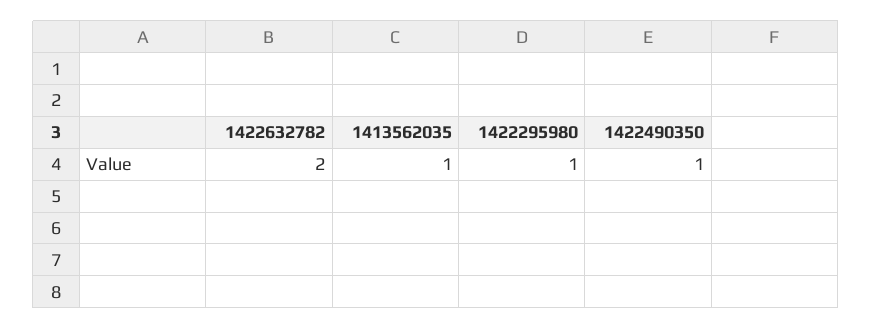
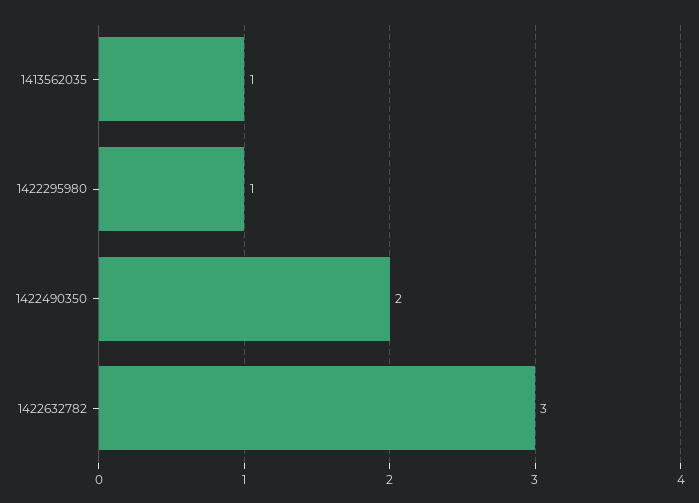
1422632782: 2 -> 3
1422490350: 1 -> 2

